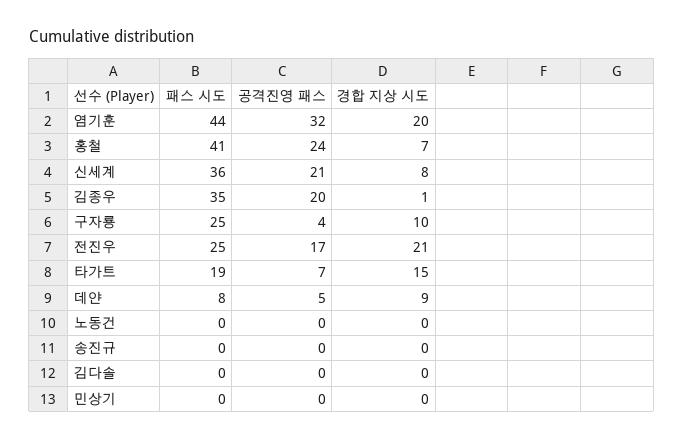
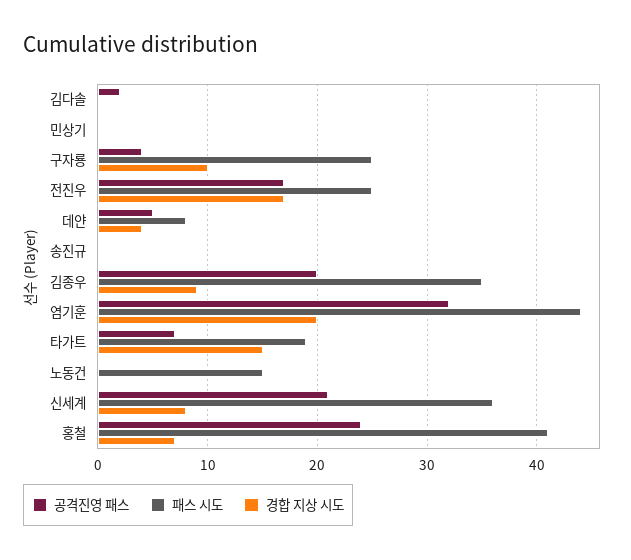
경합 지상 시도, 김종우: 1 -> 9
경합 지상 시도, 전진우: 21 -> 17
경합 지상 시도, 데얀: 9 -> 4
패스 시도, 노동건: 0 -> 15
공격진영 패스, 김다솔: 0 -> 2

